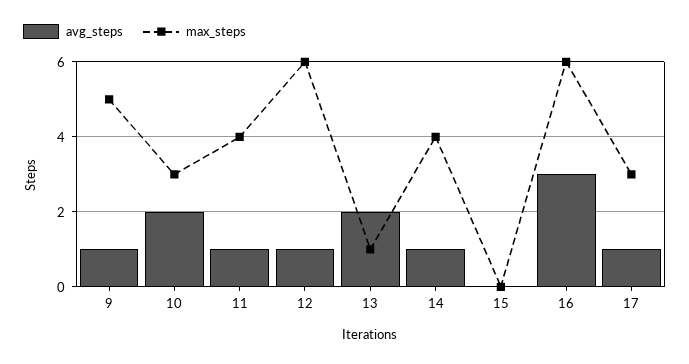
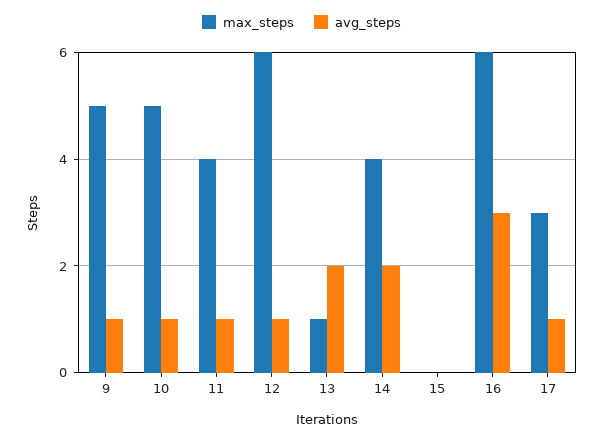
avg_steps, 10: 2 -> 1
max_steps, 10: 3 -> 5
avg_steps, 14: 1 -> 2

